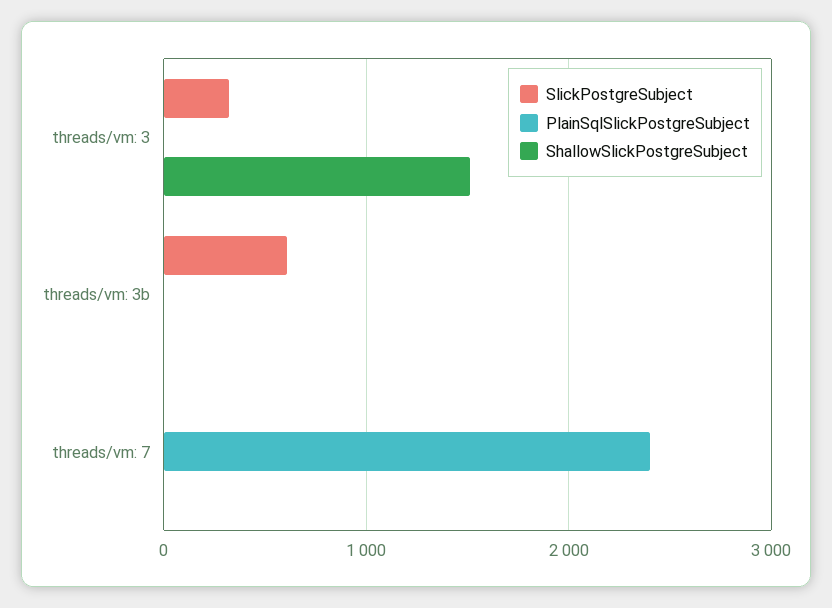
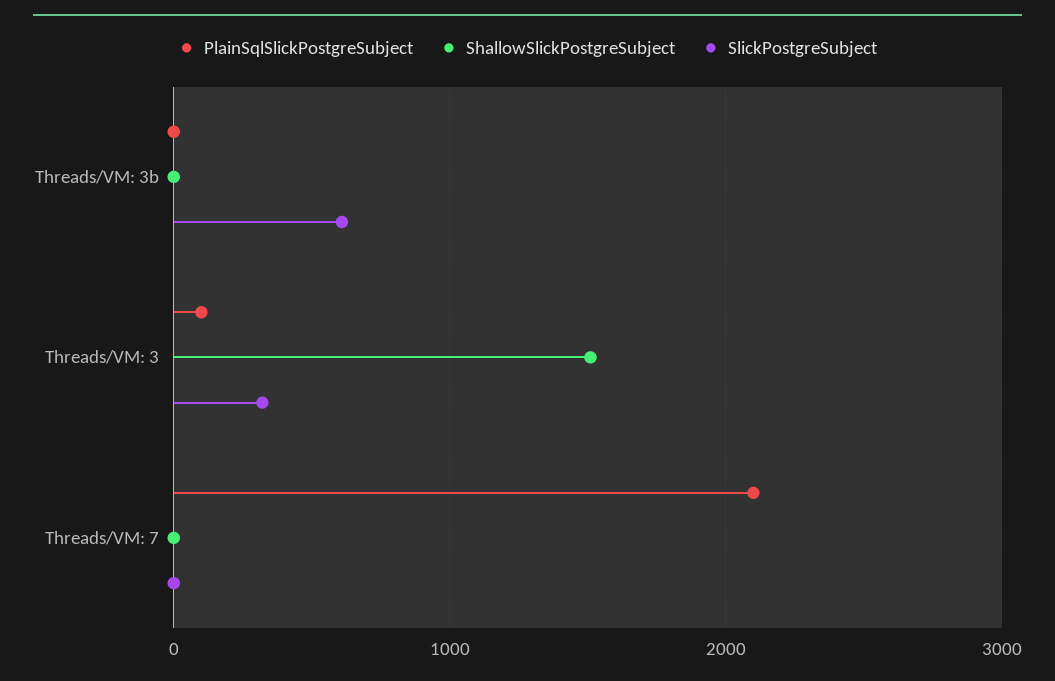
PlainSqlSlickPostgreSubject, threads/vm: 3: 0 -> 100
PlainSqlSlickPostgreSubject, threads/vm: 7: 2400 -> 2100

